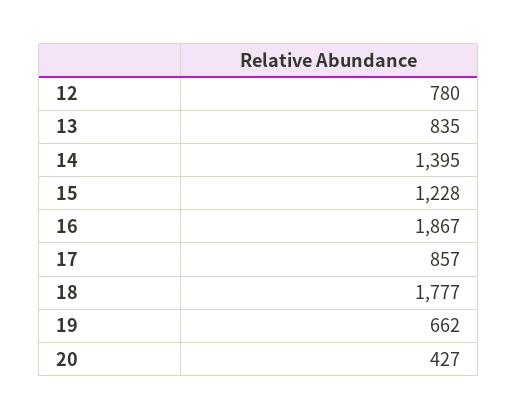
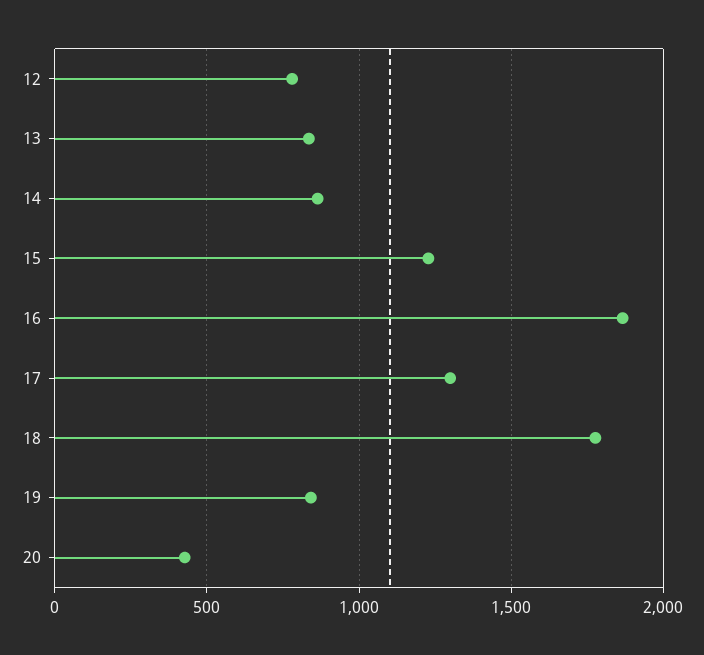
14: 1395 -> 850
17: 857 -> 1300
19: 662 -> 850

